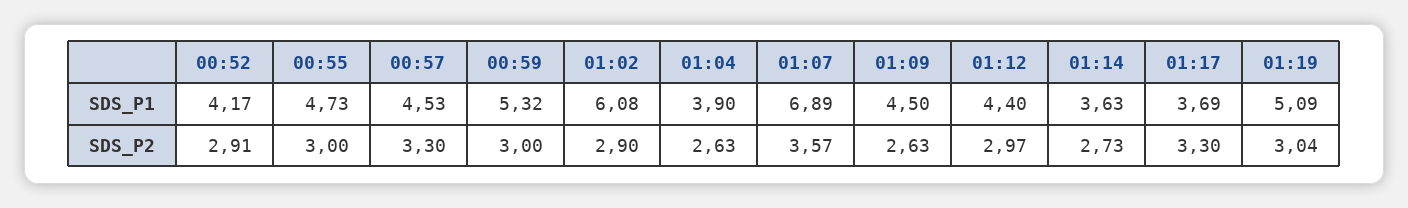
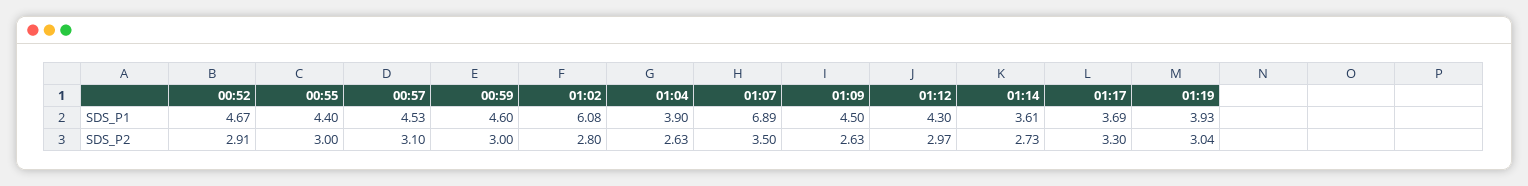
00:52, SDS_P1: 4.17 -> 4.67
00:55, SDS_P1: 4.73 -> 4.4
00:59, SDS_P1: 5.32 -> 4.6
01:12, SDS_P1: 4.4 -> 4.3
01:14, SDS_P1: 3.63 -> 3.61
01:19, SDS_P1: 5.09 -> 3.93
00:57, SDS_P2: 3.3 -> 3.1
01:02, SDS_P2: 2.9 -> 2.8
01:07, SDS_P2: 3.57 -> 3.5

